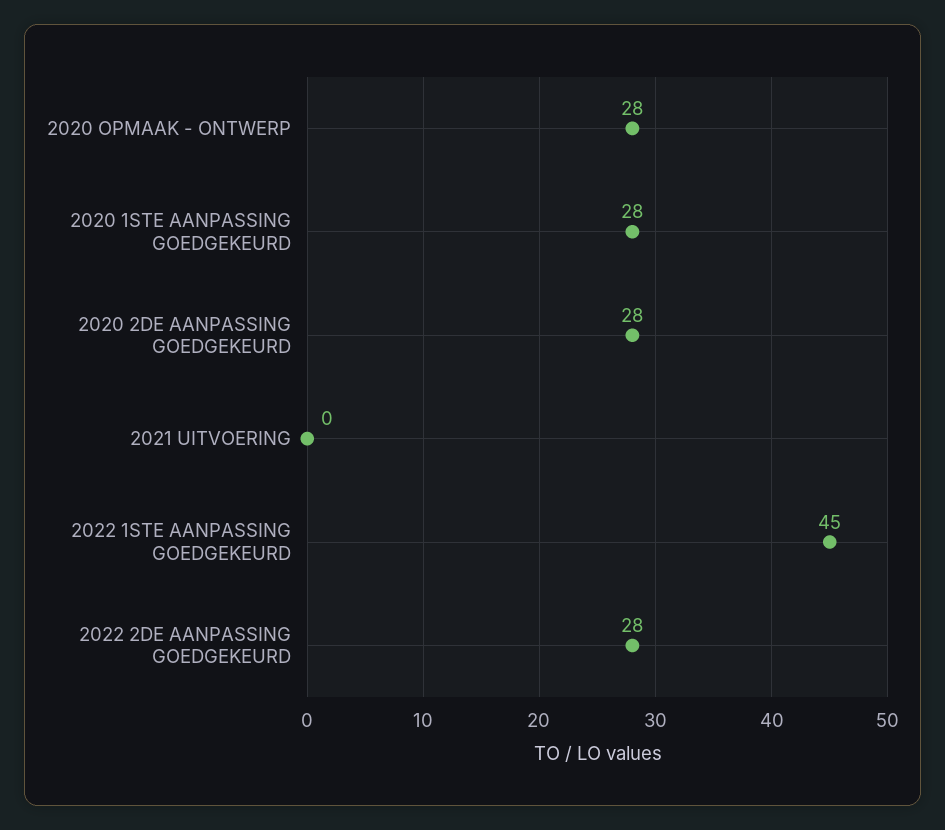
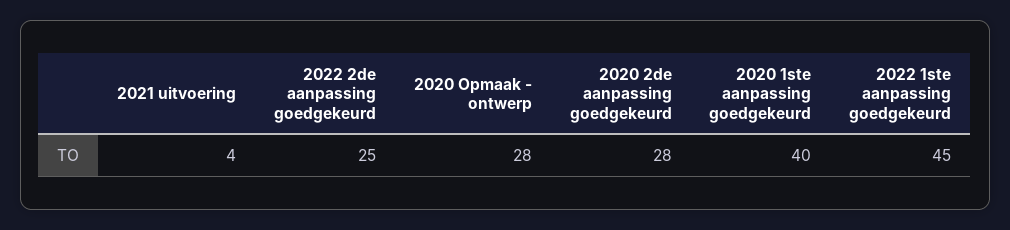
2020 1STE AANPASSING GOEDGEKEURD: 28 -> 40
2021 UITVOERING: 0 -> 4
2022 2DE AANPASSING GOEDGEKEURD: 28 -> 25

